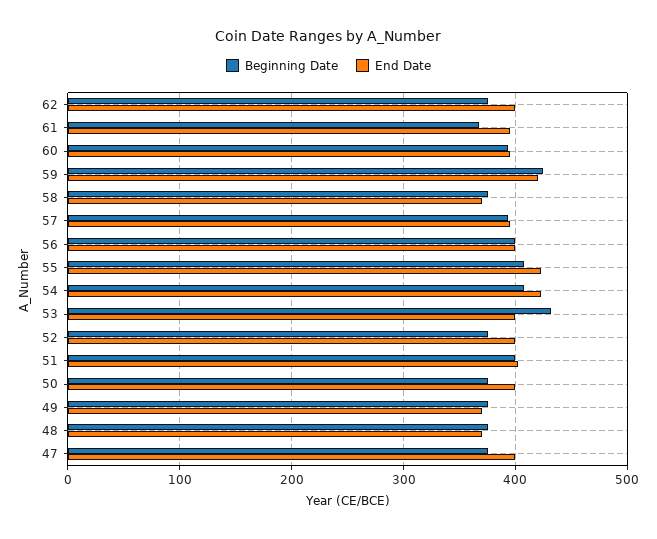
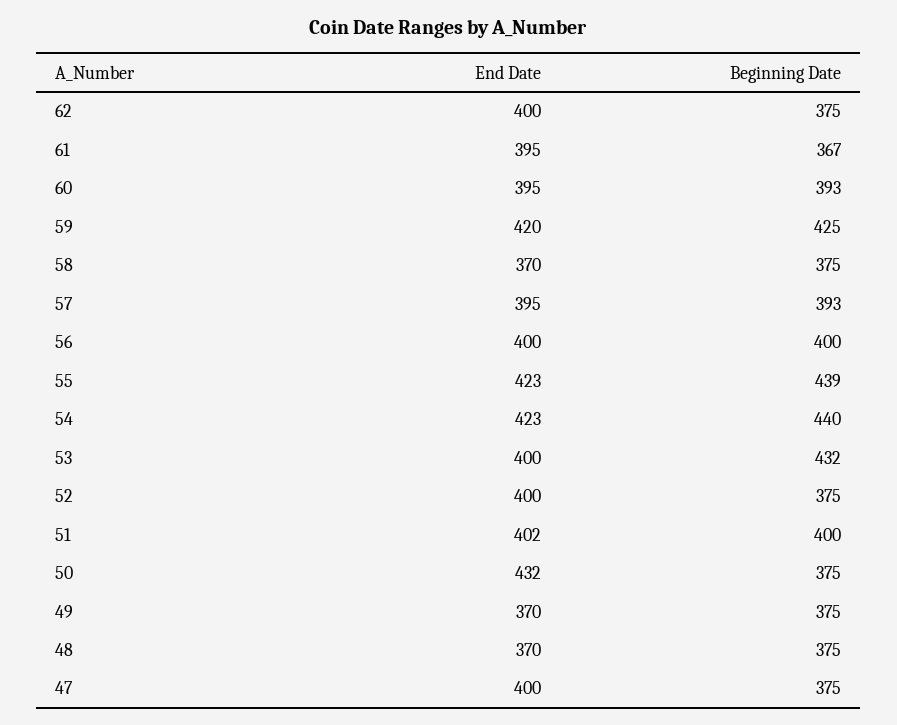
Beginning Date, 55: 410 -> 439
Beginning Date, 54: 410 -> 440
End Date, 50: 400 -> 432

